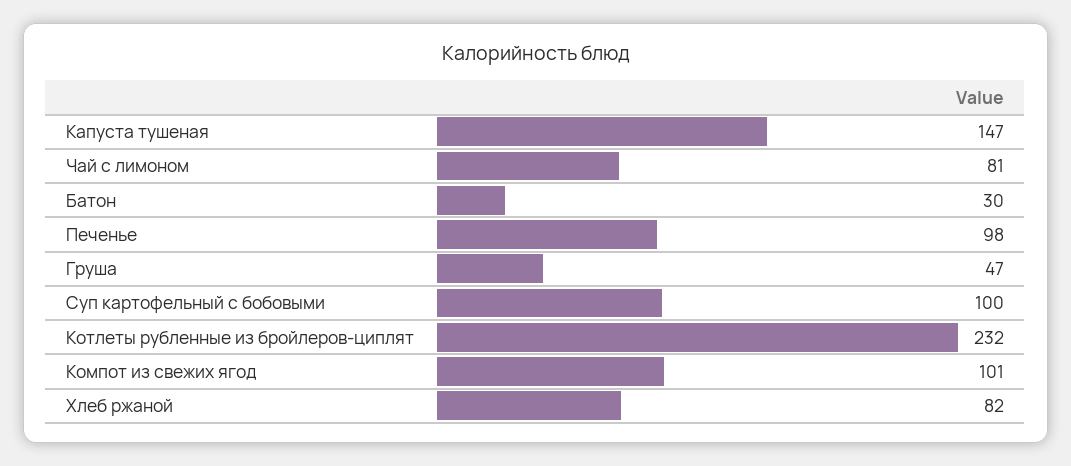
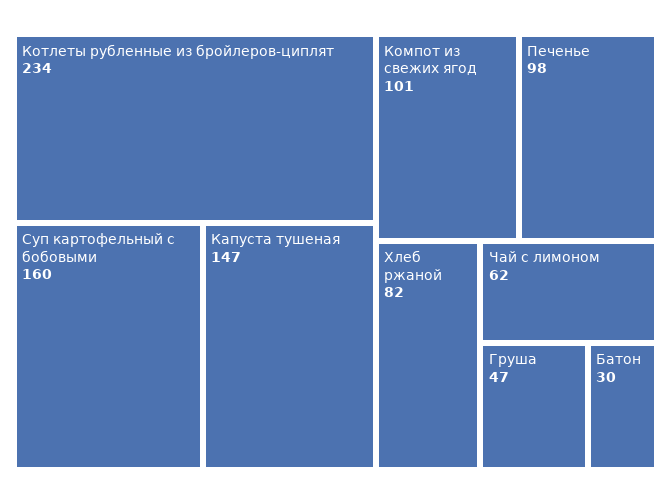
Чай с лимоном: 81 -> 62
Суп картофельный с бобовыми: 100 -> 160
Котлеты рубленные из бройлеров-циплят: 232 -> 234

